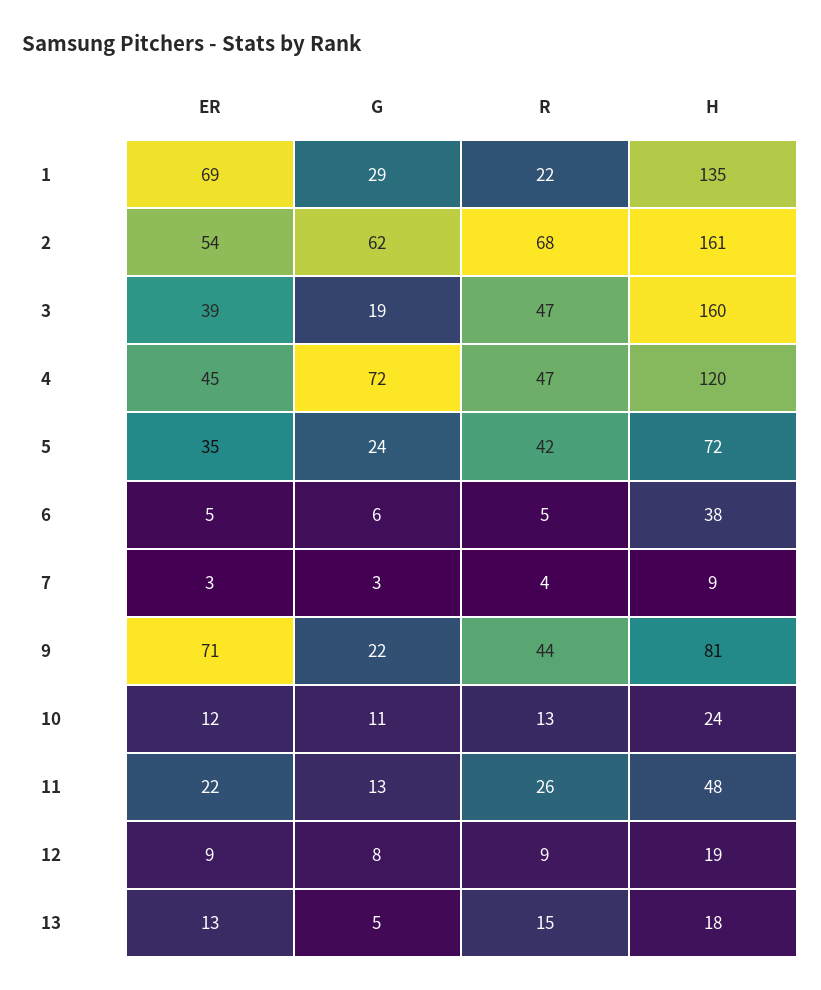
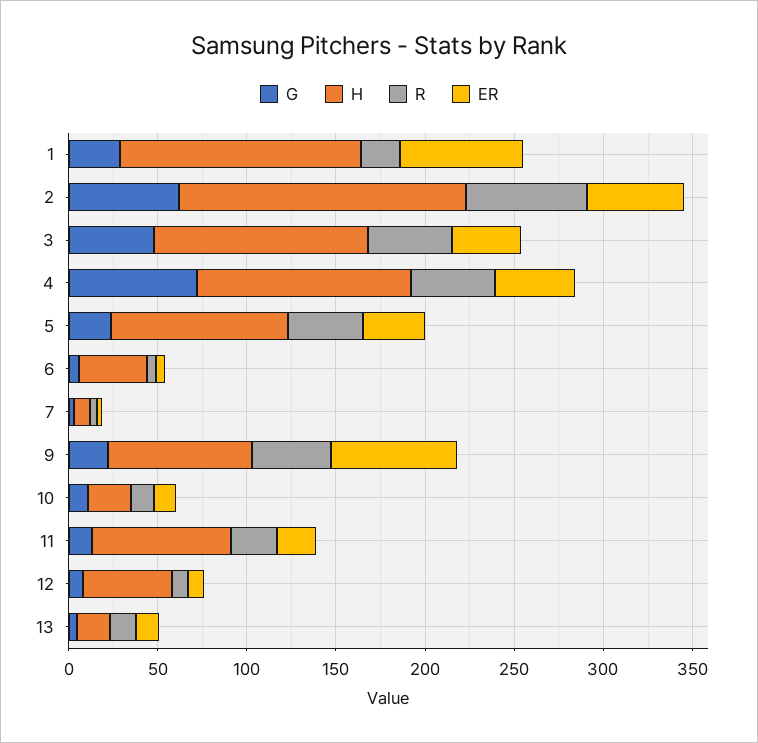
G, 3: 19 -> 50
H, 3: 160 -> 120
H, 5: 72 -> 100
H, 11: 48 -> 80
H, 12: 19 -> 50

